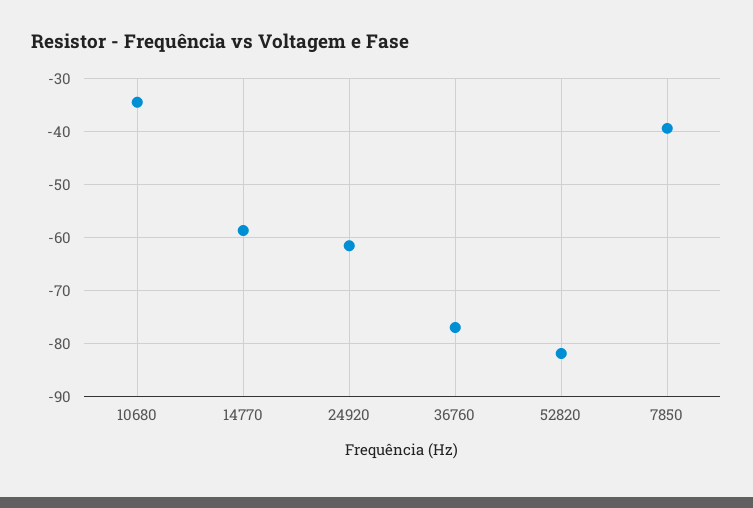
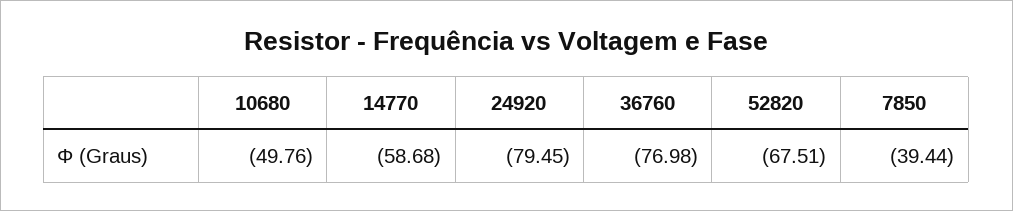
10680: -34 -> -49.76
24920: -62 -> -79.45
52820: -82 -> -67.51

